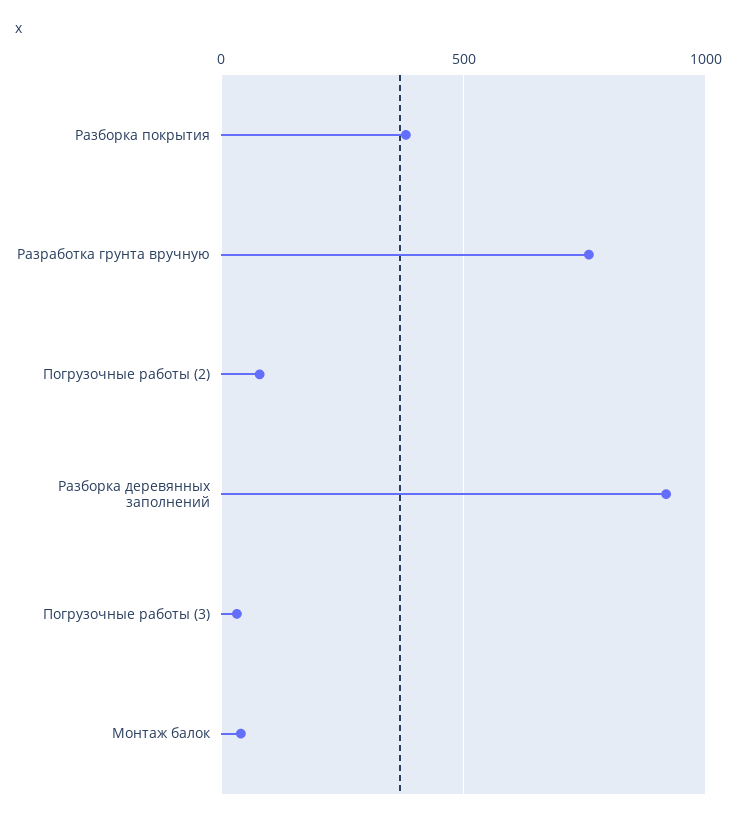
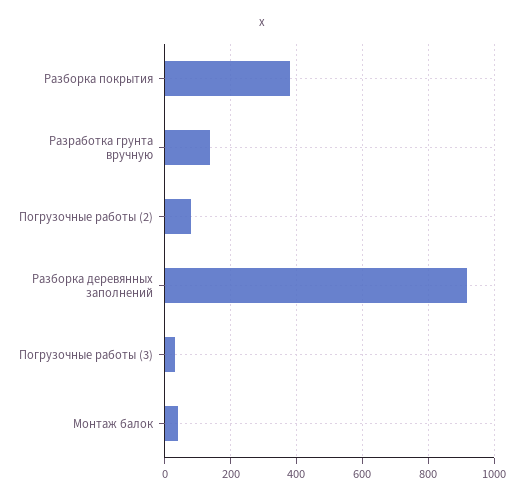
Разработка грунта вручную: 750 -> 140

